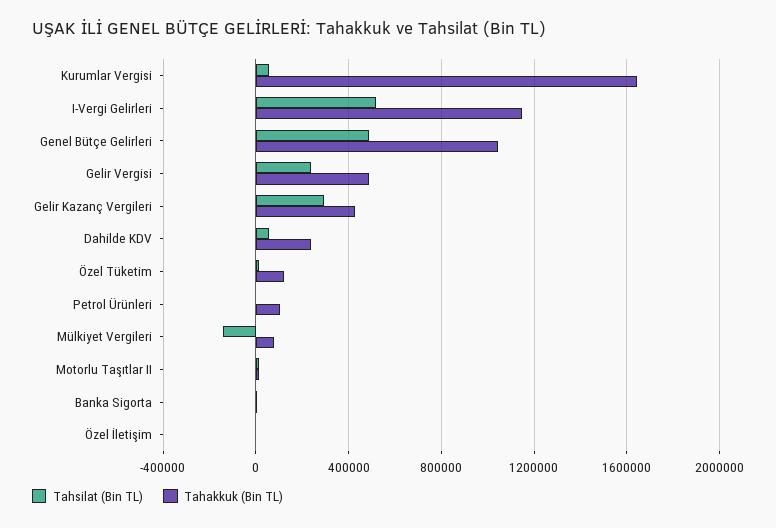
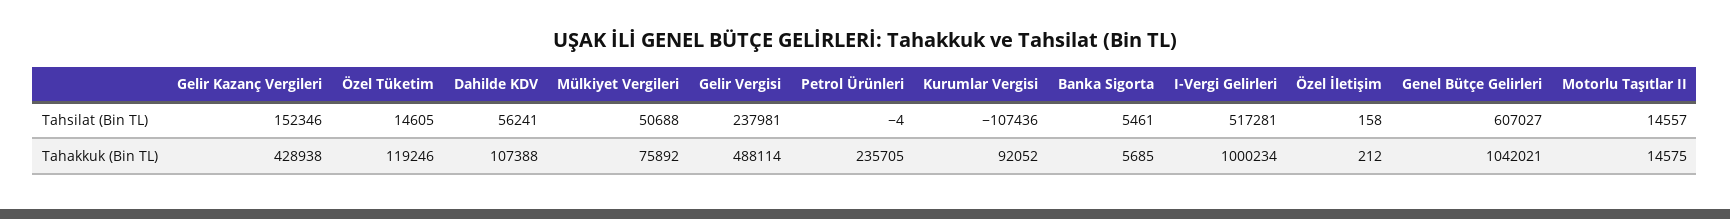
Tahsilat (Bin TL), Kurumlar Vergisi: 50000 -> -107436
Tahakkuk (Bin TL), Kurumlar Vergisi: 1650000 -> 92052
Tahakkuk (Bin TL), I-Vergi Gelirleri: 1150000 -> 1000234
Tahsilat (Bin TL), Genel Bütçe Gelirleri: 500000 -> 607027
Tahsilat (Bin TL), Gelir Kazanç Vergileri: 300000 -> 152346
Tahakkuk (Bin TL), Dahilde KDV: 250000 -> 107388
Tahakkuk (Bin TL), Petrol Ürünleri: 100000 -> 235705
Tahsilat (Bin TL), Mülkiyet Vergileri: -150000 -> 50688

